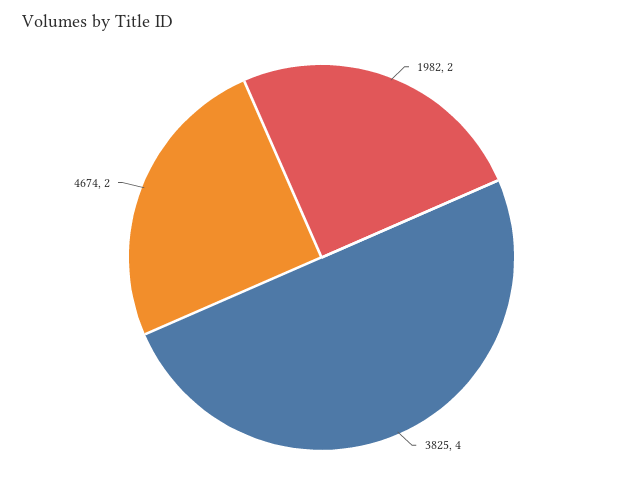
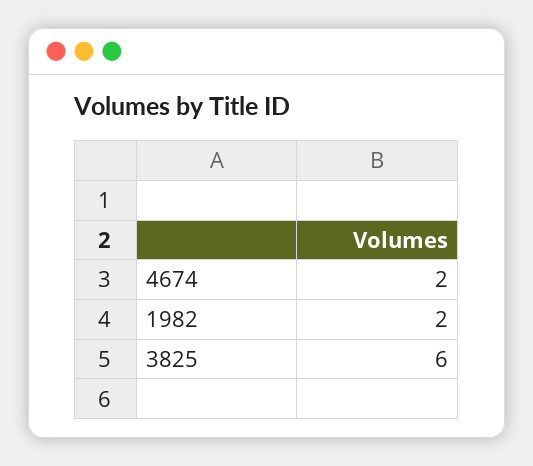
3825: 4 -> 6

